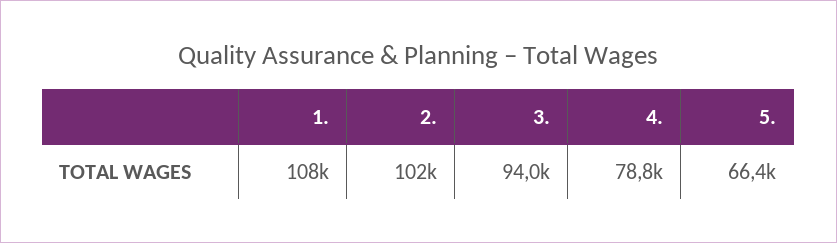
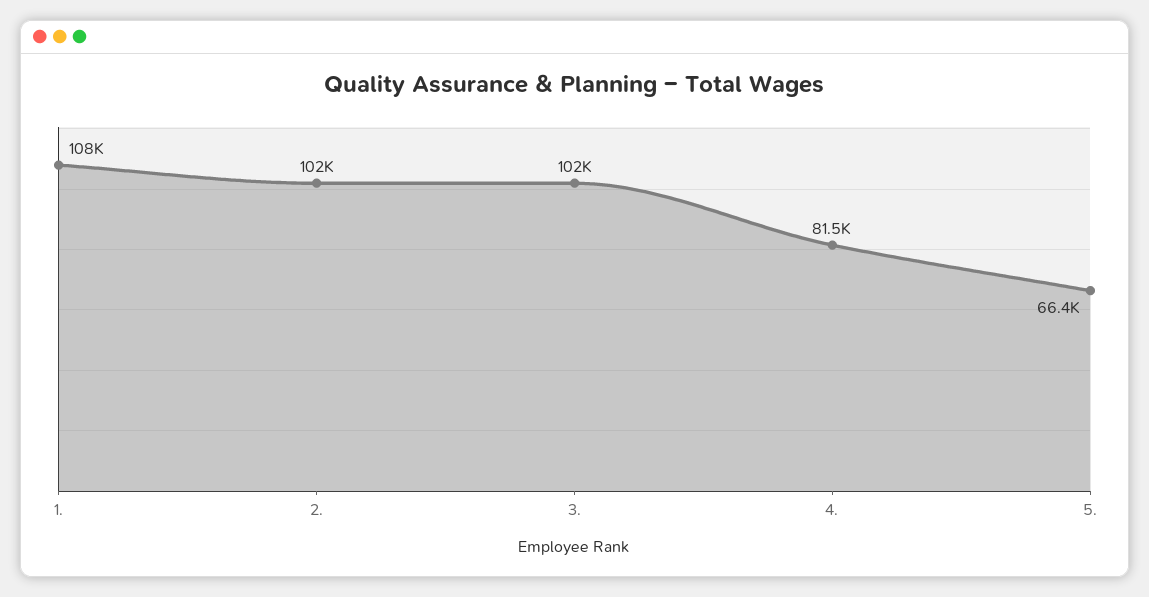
3.: 94000 -> 102000
4.: 78800 -> 81500

